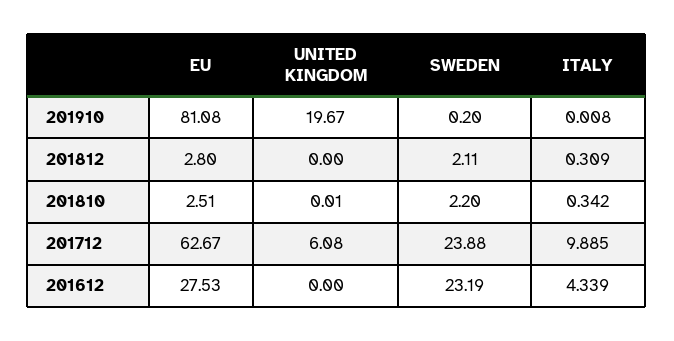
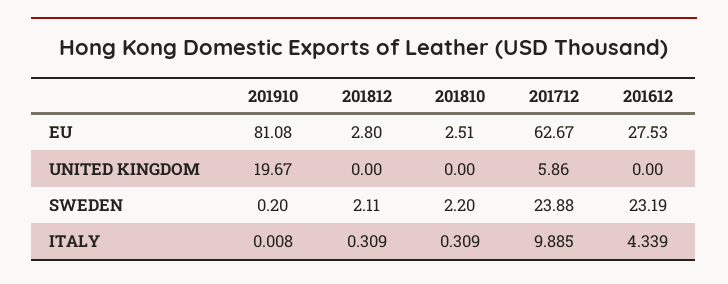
UNITED KINGDOM, 201810: 0.01 -> 0
ITALY, 201810: 0.342 -> 0.309
UNITED KINGDOM, 201712: 6.08 -> 5.86

